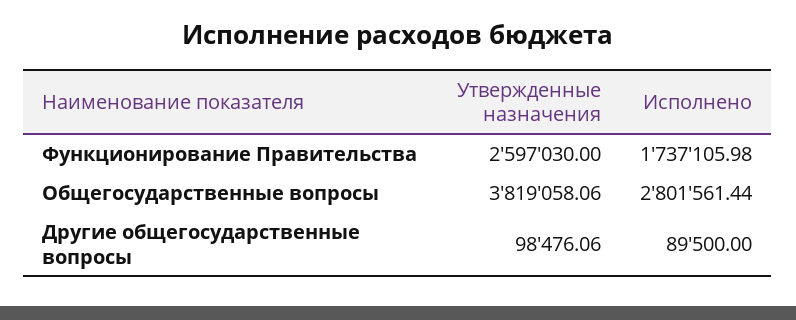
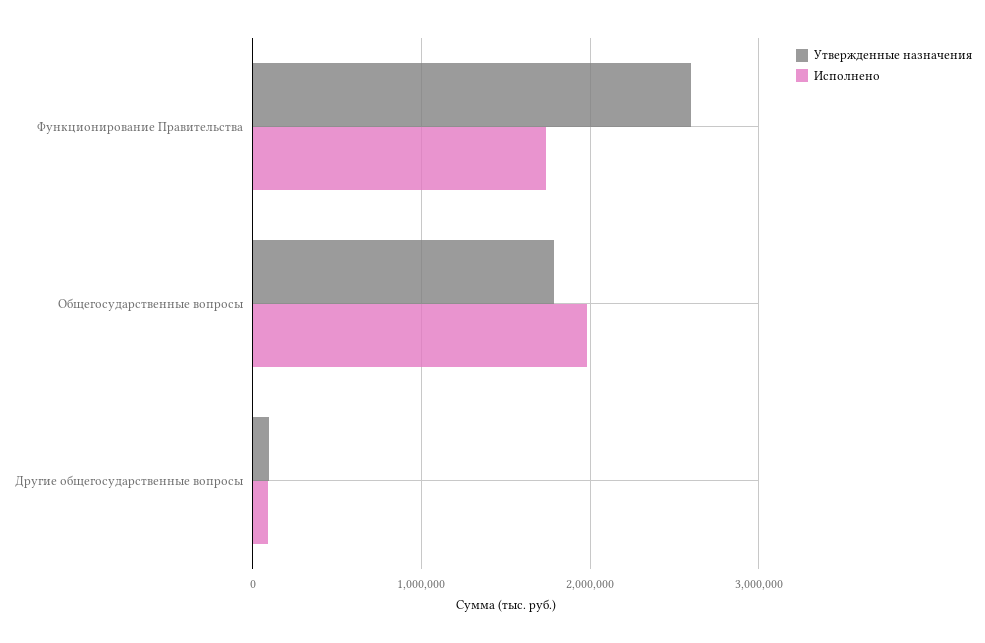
Утвержденные назначения, Общегосударственные вопросы: 3819058.06 -> 1800000
Исполнено, Общегосударственные вопросы: 2801561.44 -> 2000000

